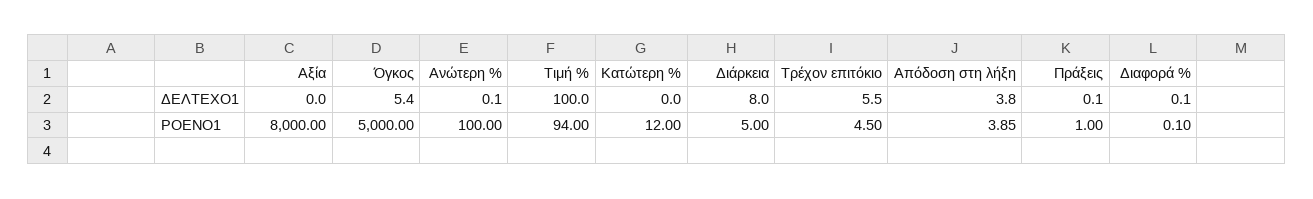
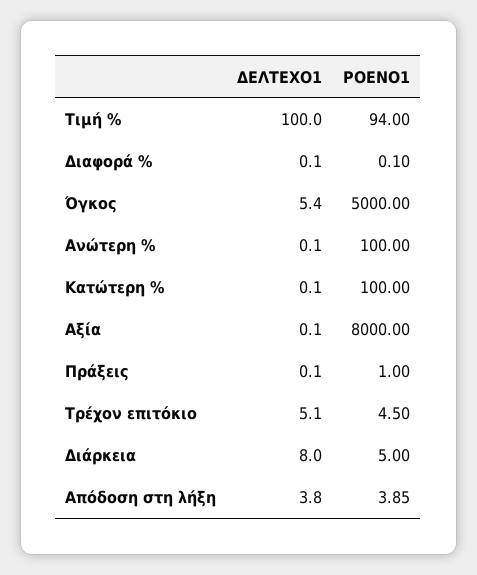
Αξία, ΔΕΛΤΕΧΟ1: 0 -> 0.1
Κατώτερη %, ΔΕΛΤΕΧΟ1: 0 -> 0.1
Τρέχον επιτόκιο, ΔΕΛΤΕΧΟ1: 5.5 -> 5.1
Κατώτερη %, ΡΟΕΝΟ1: 12 -> 100

